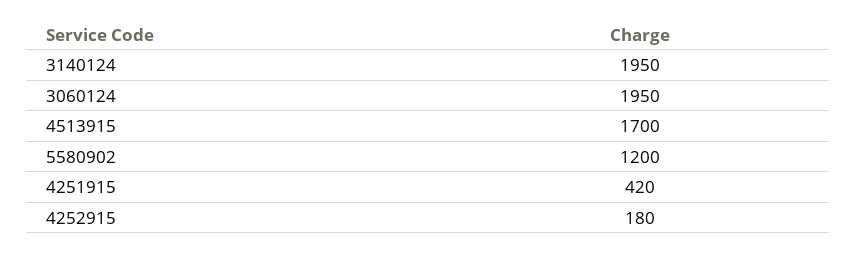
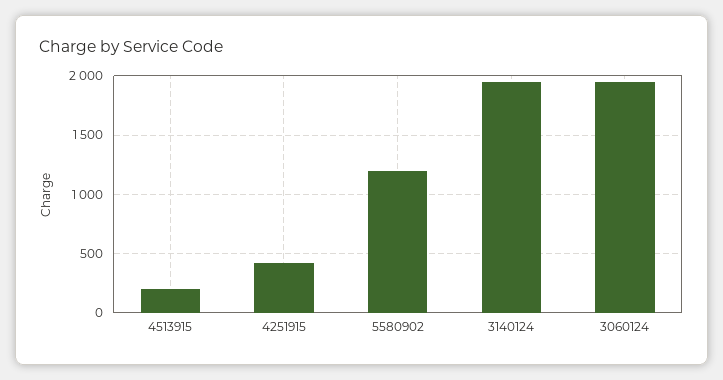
4513915: 1700 -> 200
4252915: 180 -> none

